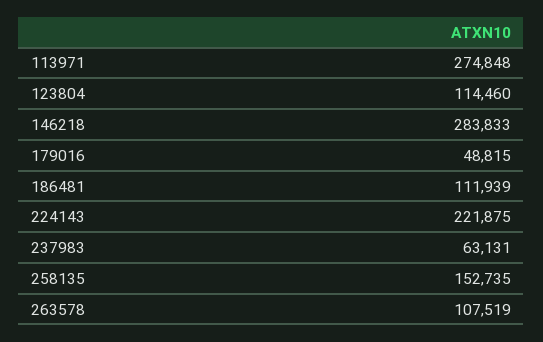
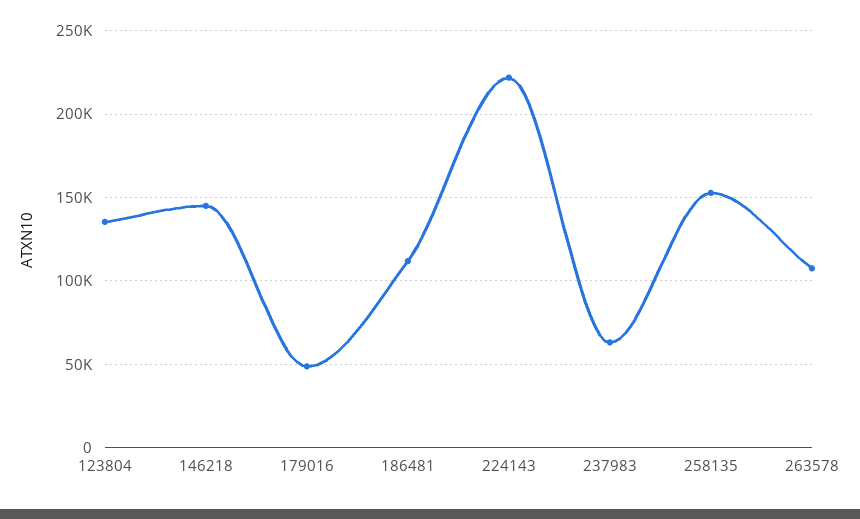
113971: 274848 -> none
123804: 114460 -> 135000
146218: 283833 -> 145000

